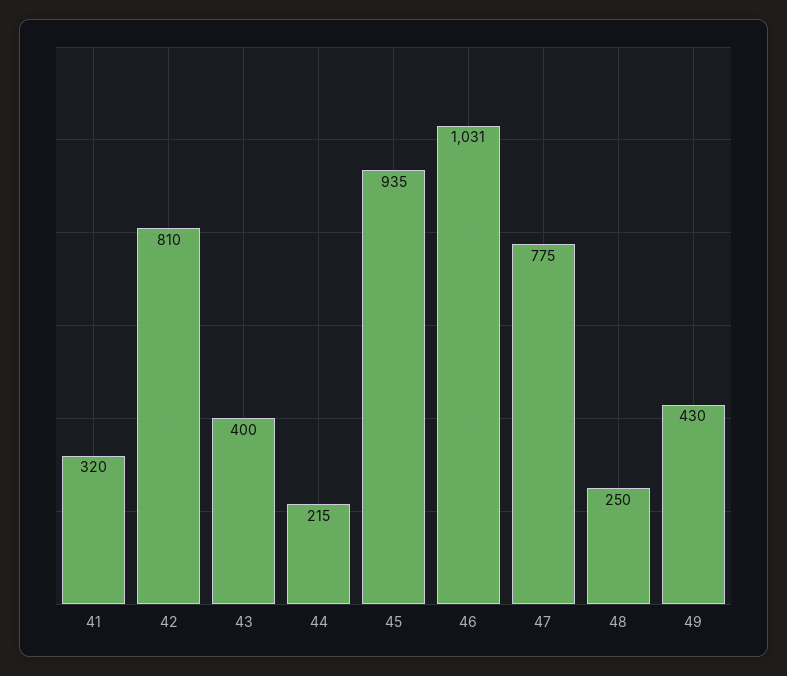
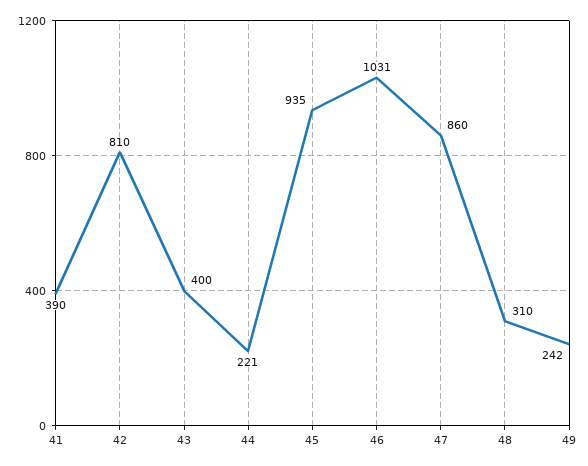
41: 320 -> 390
44: 215 -> 221
47: 775 -> 860
48: 250 -> 310
49: 430 -> 242

